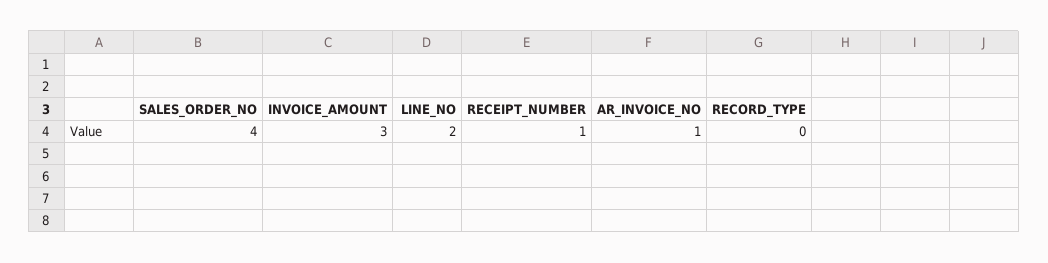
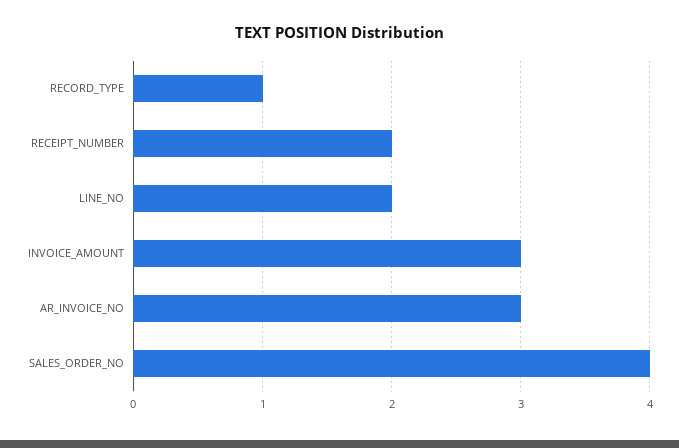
RECEIPT_NUMBER: 1 -> 2
AR_INVOICE_NO: 1 -> 3
RECORD_TYPE: 0 -> 1

